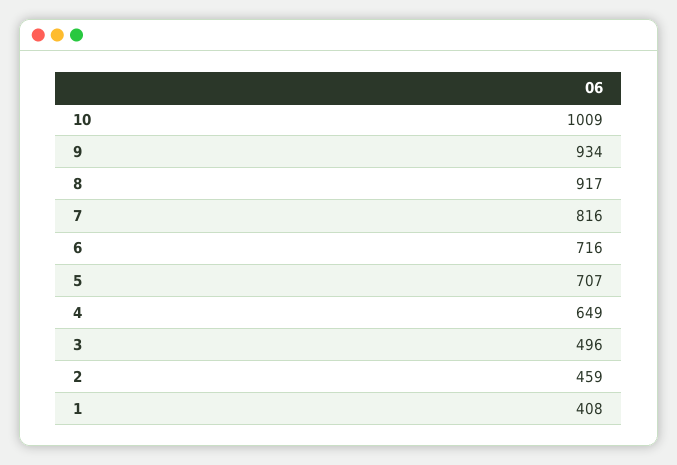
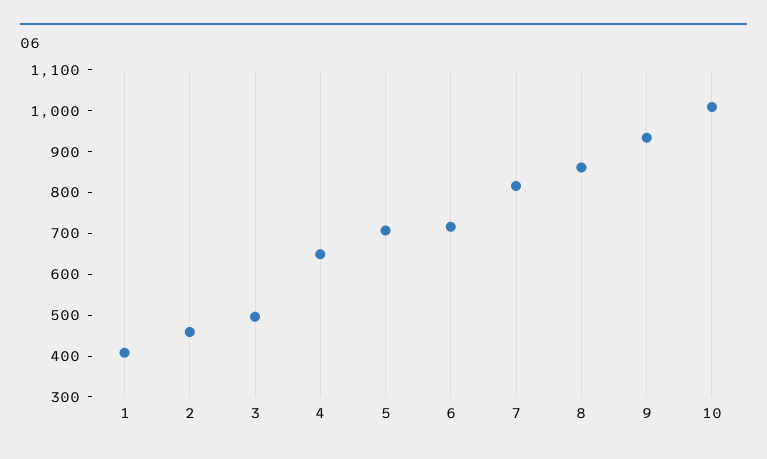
8: 917 -> 860

